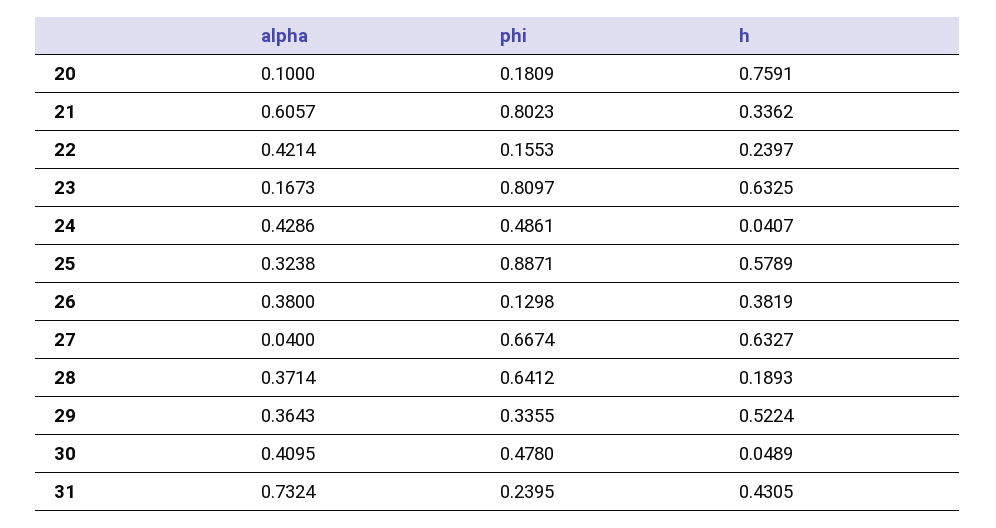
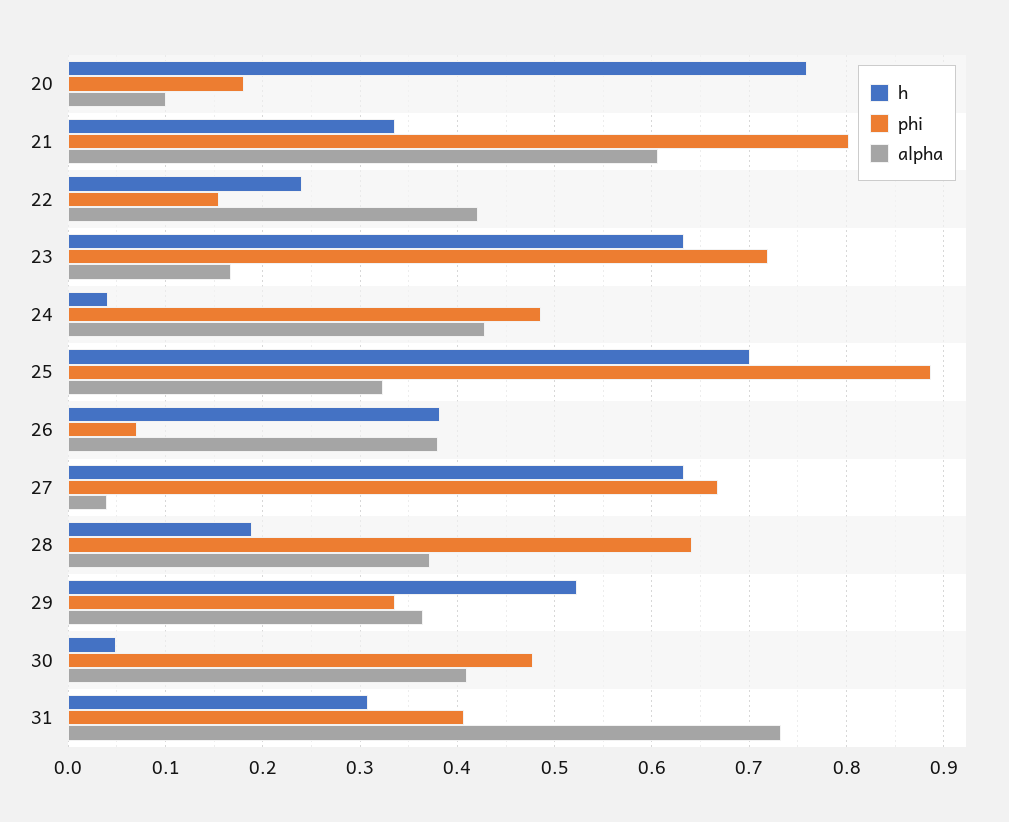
phi, 23: 0.8097 -> 0.72
h, 25: 0.5789 -> 0.7
phi, 26: 0.1298 -> 0.07
phi, 31: 0.2395 -> 0.41
h, 31: 0.4305 -> 0.31

